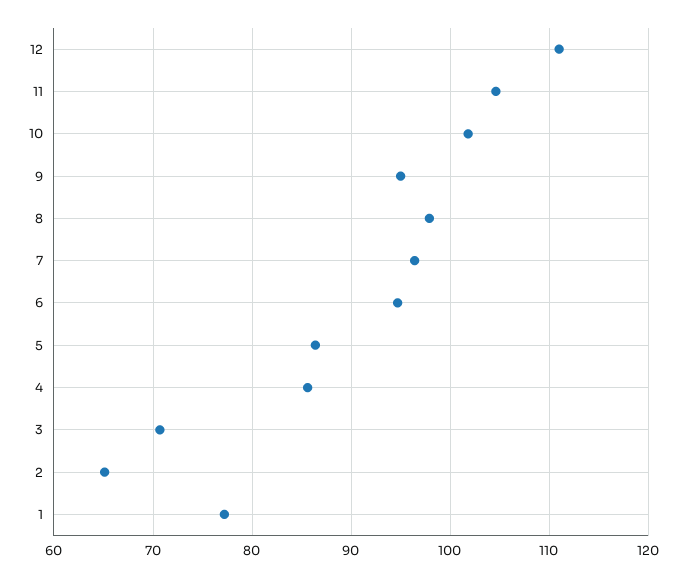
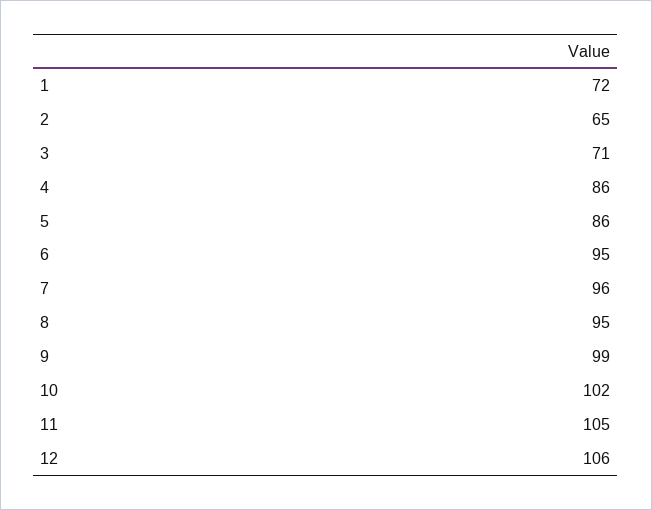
12: 111 -> 106
9: 95 -> 99
8: 98 -> 95
1: 77 -> 72

